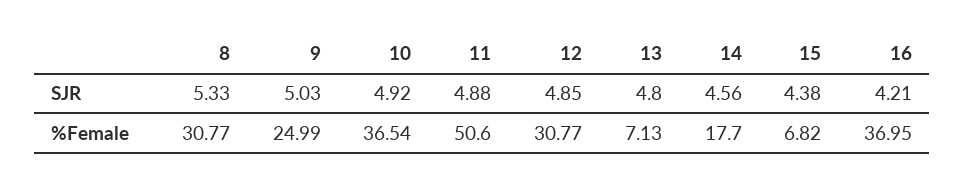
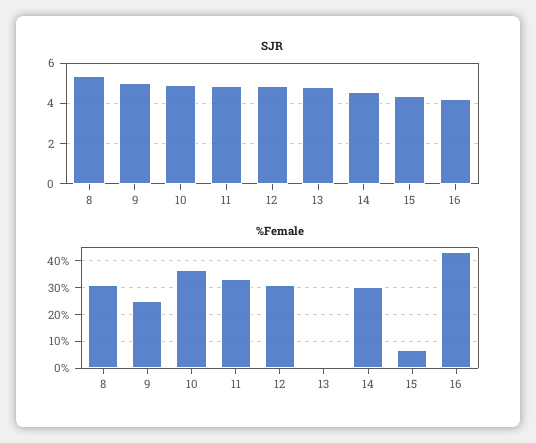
%Female, 11: 50.6 -> 32.5
%Female, 13: 7.13 -> 0
%Female, 14: 17.7 -> 30
%Female, 16: 36.95 -> 42.5

